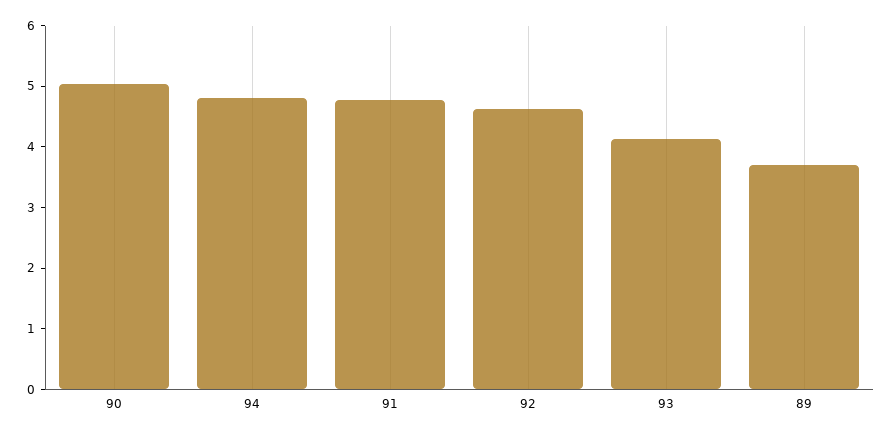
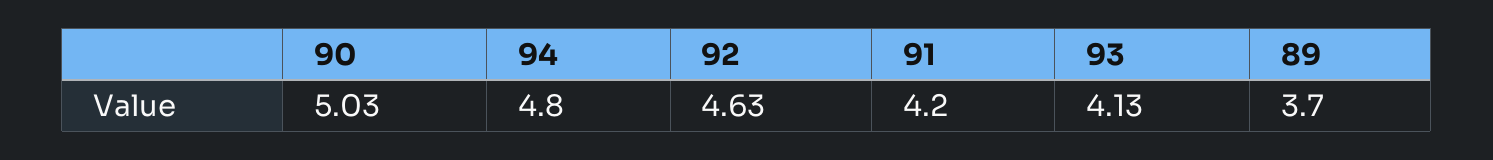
91: 4.8 -> 4.2

